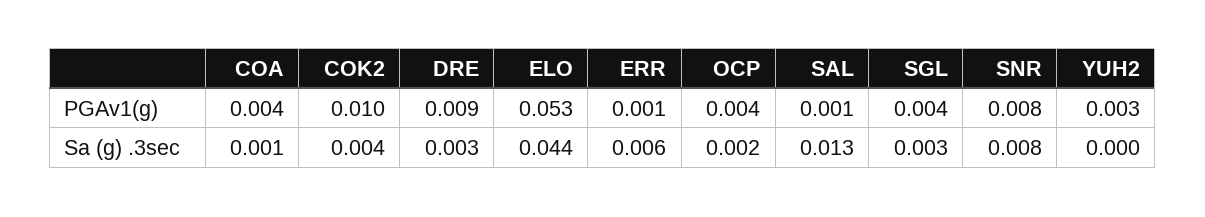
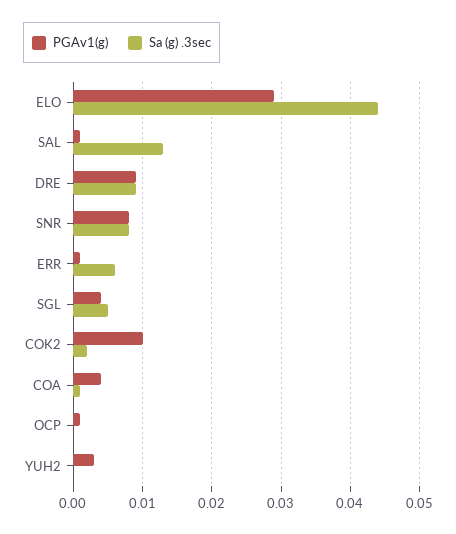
PGAv1(g), ELO: 0.053 -> 0.029
PGAv1(g), OCP: 0.004 -> 0.001
Sa (g) .3sec, COK2: 0.004 -> 0.002
Sa (g) .3sec, DRE: 0.003 -> 0.009
Sa (g) .3sec, OCP: 0.002 -> 0
Sa (g) .3sec, SGL: 0.003 -> 0.005

